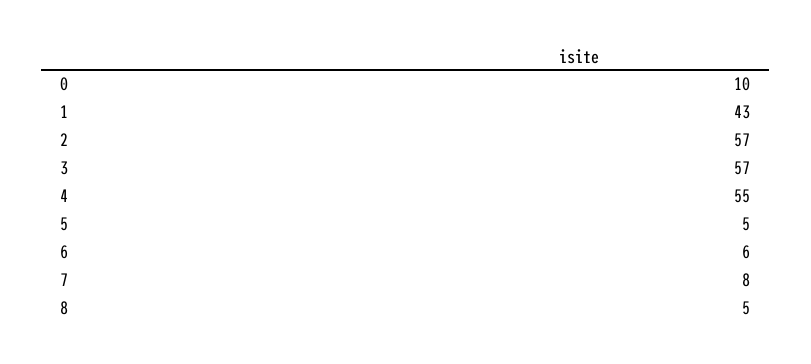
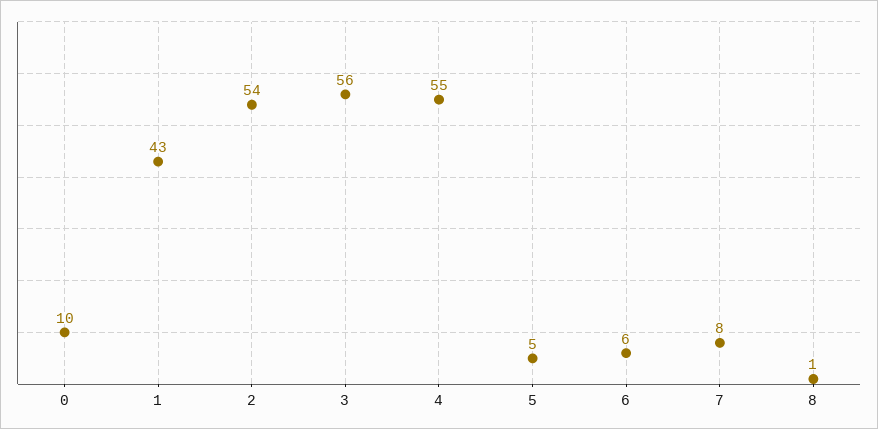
2: 57 -> 54
3: 57 -> 56
8: 5 -> 1

